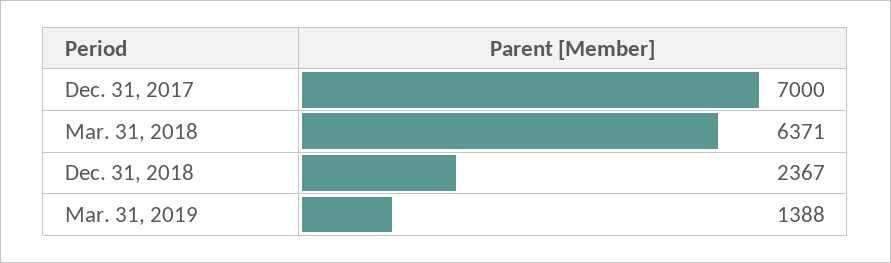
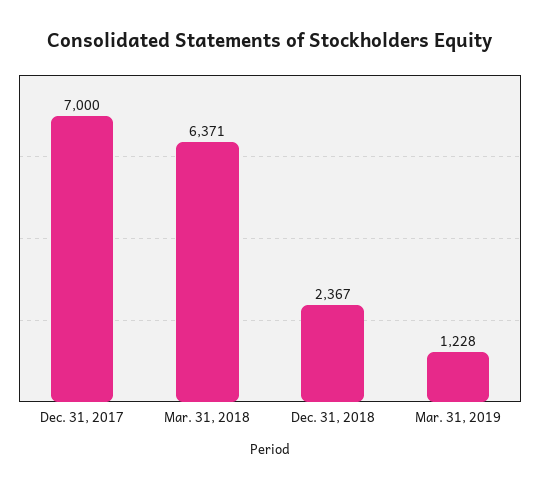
Mar. 31, 2019: 1388 -> 1228

